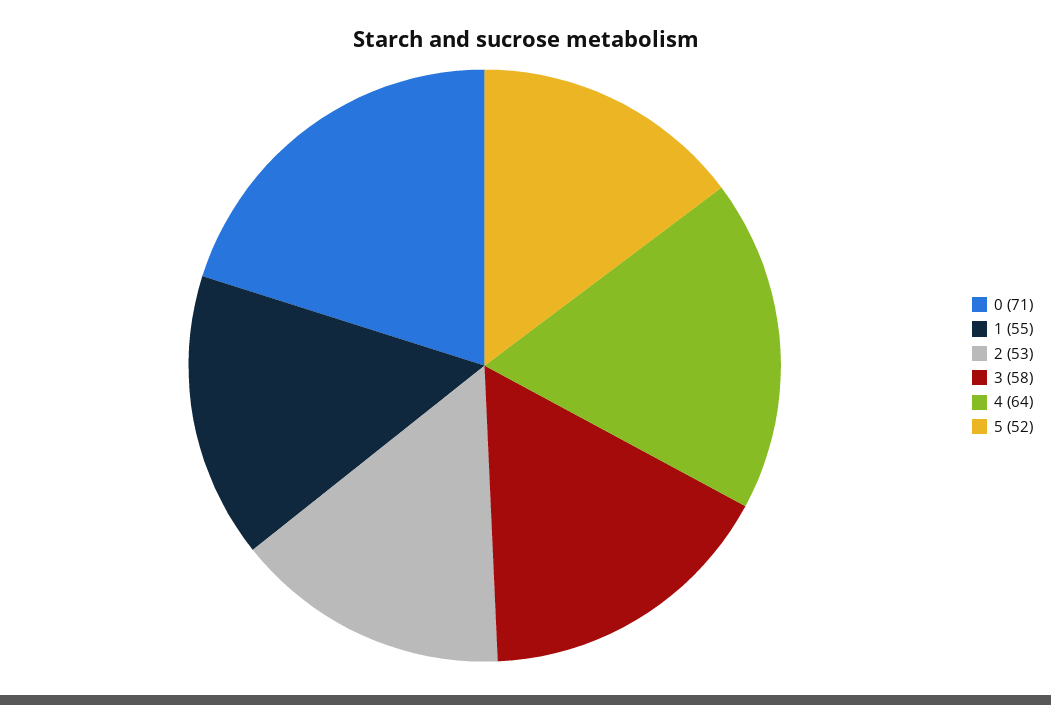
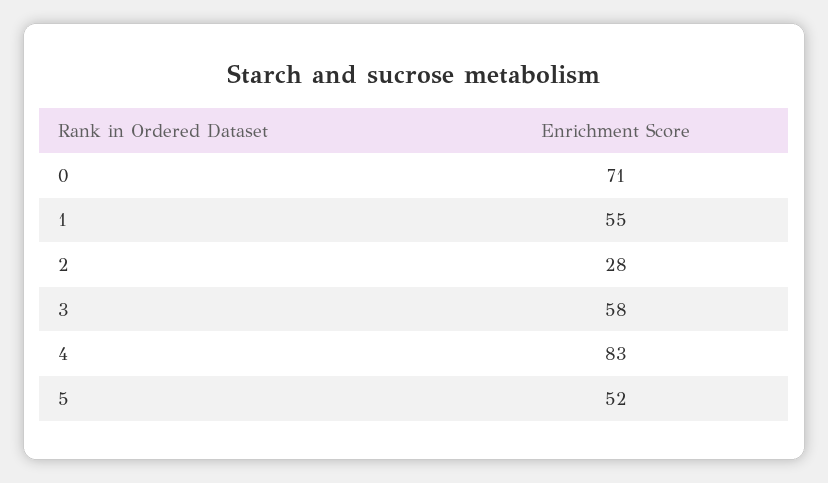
2: 53 -> 28
4: 64 -> 83

